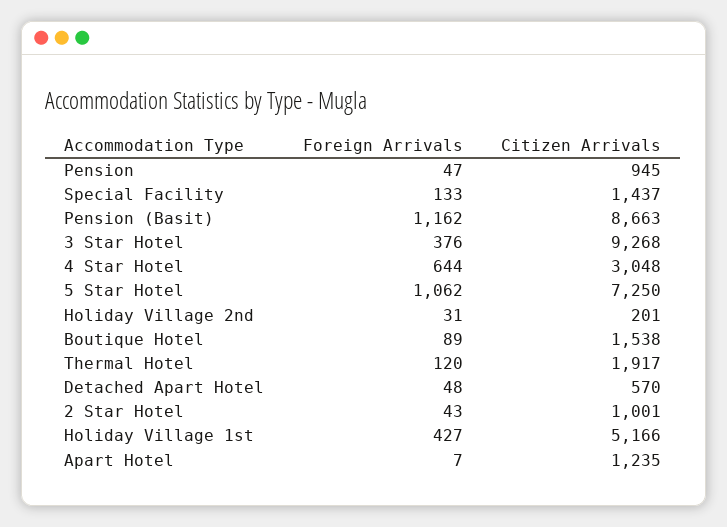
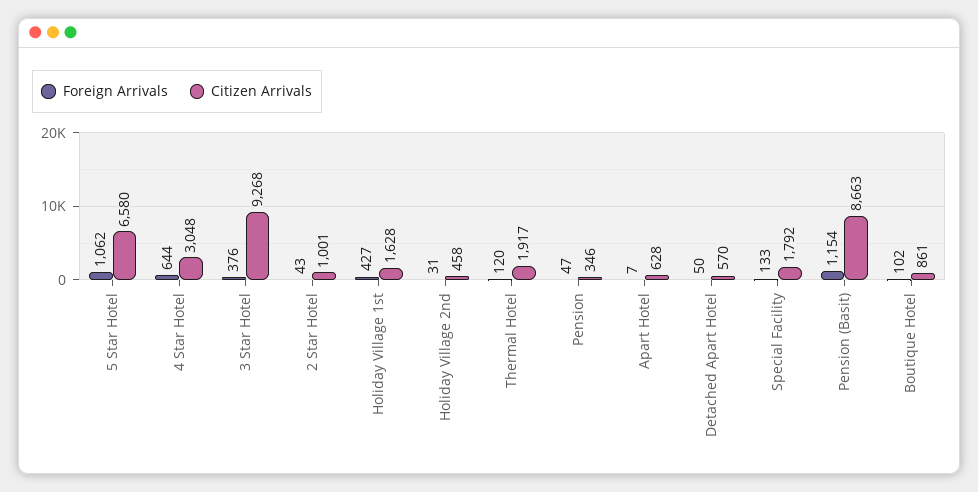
Citizen Arrivals, Pension: 945 -> 346
Citizen Arrivals, Special Facility: 1437 -> 1792
Foreign Arrivals, Pension (Basit): 1162 -> 1154
Citizen Arrivals, 5 Star Hotel: 7250 -> 6580
Citizen Arrivals, Holiday Village 2nd: 201 -> 458
Foreign Arrivals, Boutique Hotel: 89 -> 102
Citizen Arrivals, Boutique Hotel: 1538 -> 861
Foreign Arrivals, Detached Apart Hotel: 48 -> 50
Citizen Arrivals, Holiday Village 1st: 5166 -> 1628
Citizen Arrivals, Apart Hotel: 1235 -> 628

